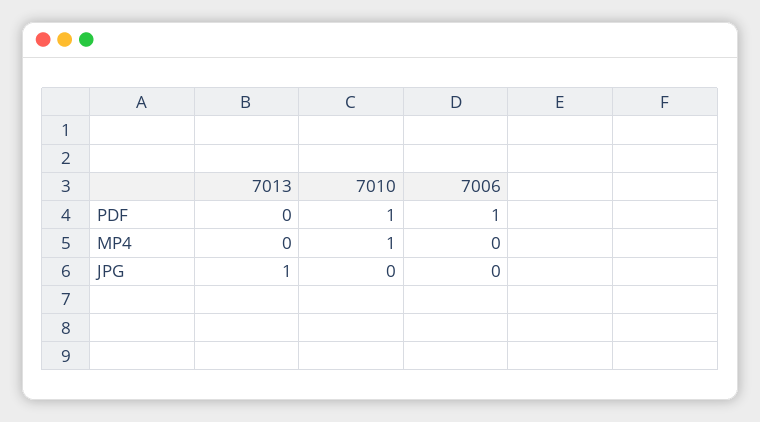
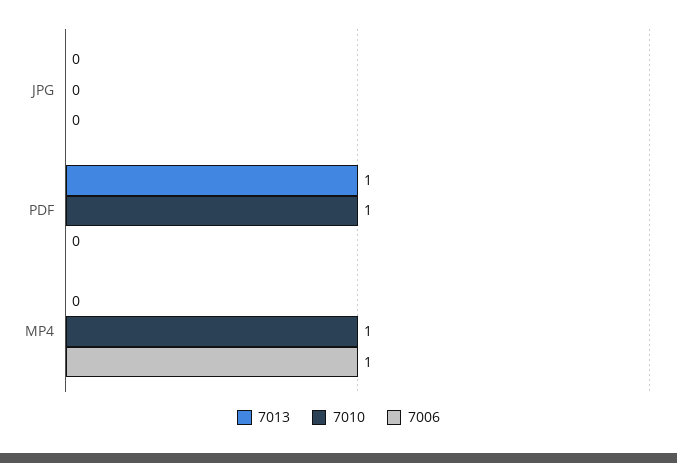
7013, PDF: 0 -> 1
7006, PDF: 1 -> 0
7006, MP4: 0 -> 1
7013, JPG: 1 -> 0

